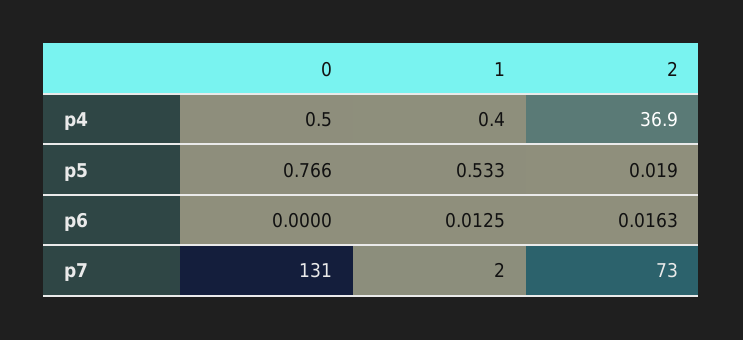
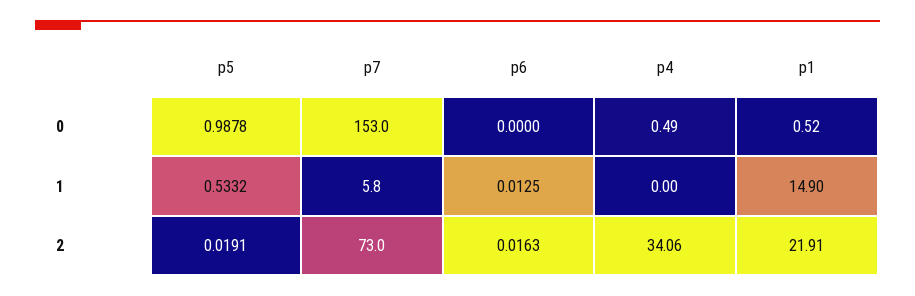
1, p4: 0.4 -> 0
2, p4: 36.9 -> 34.06
0, p5: 0.766 -> 0.9878
0, p7: 131 -> 153
1, p7: 2 -> 5.8
0, p1: none -> 0.52
1, p1: none -> 14.9
2, p1: none -> 21.91

